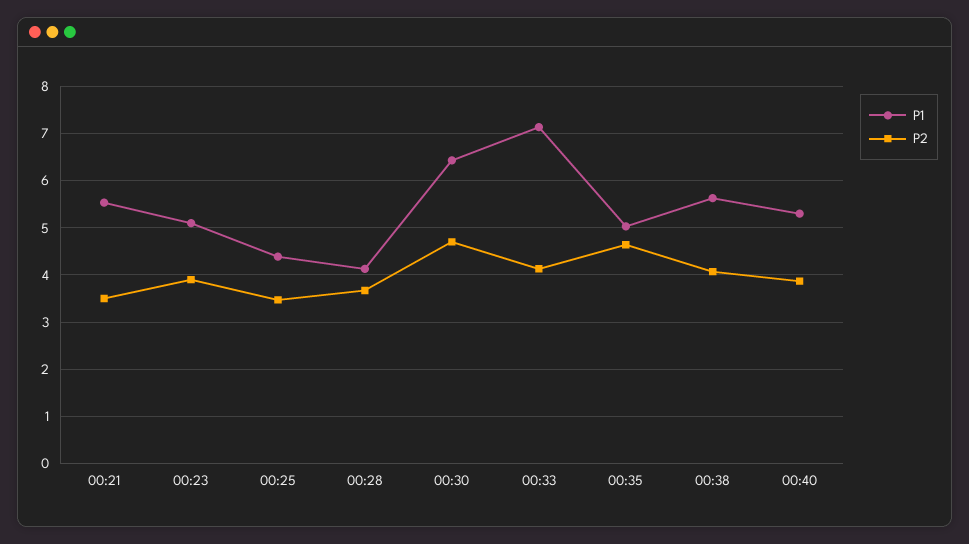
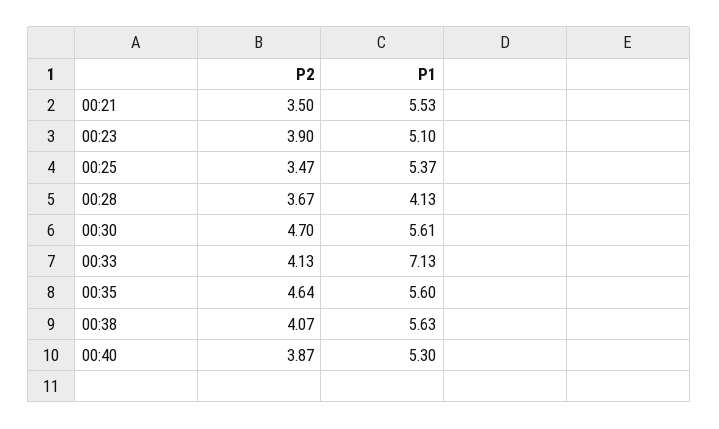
P1, 00:25: 4.4 -> 5.37
P1, 00:30: 6.4 -> 5.61
P1, 00:35: 5 -> 5.6

